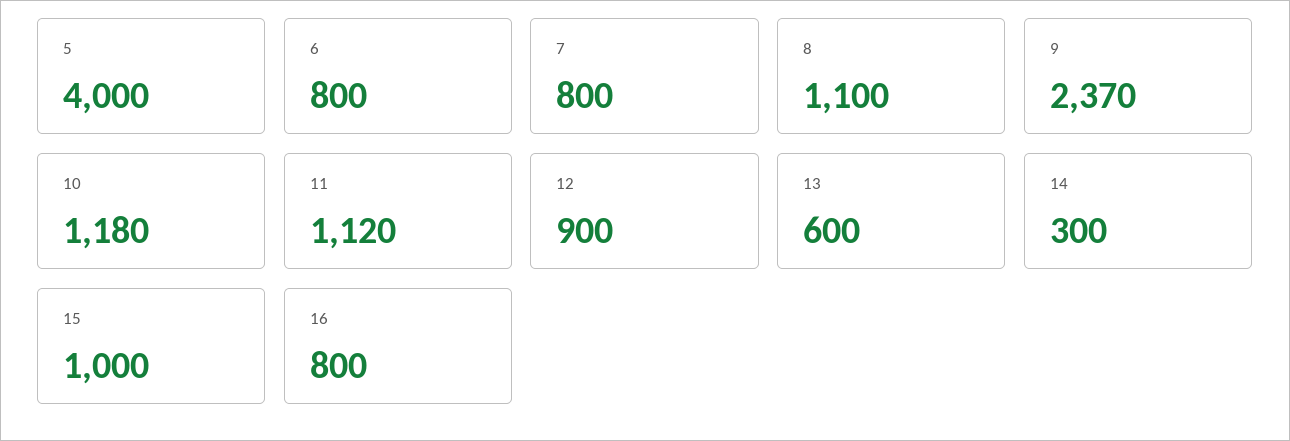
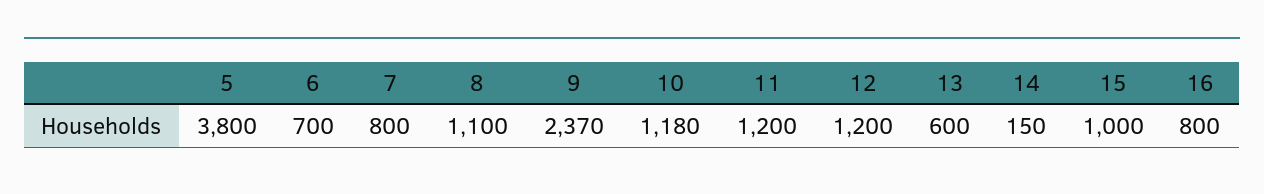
5: 4000 -> 3800
6: 800 -> 700
11: 1120 -> 1200
12: 900 -> 1200
14: 300 -> 150

